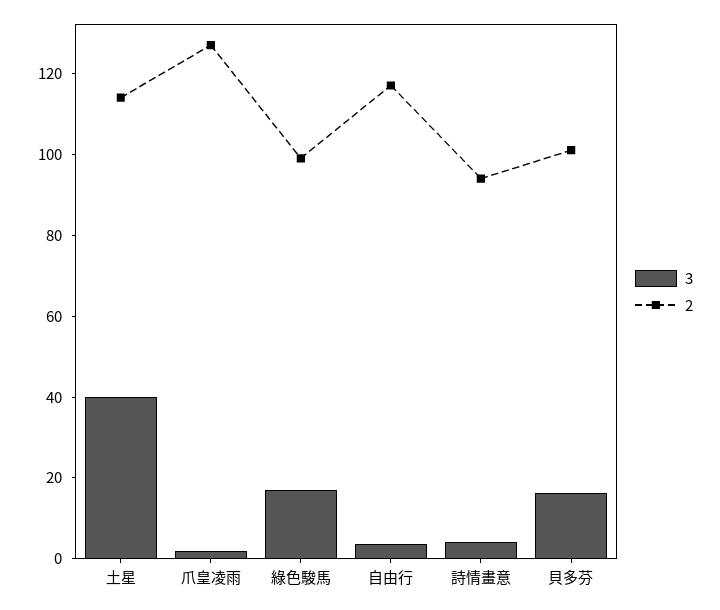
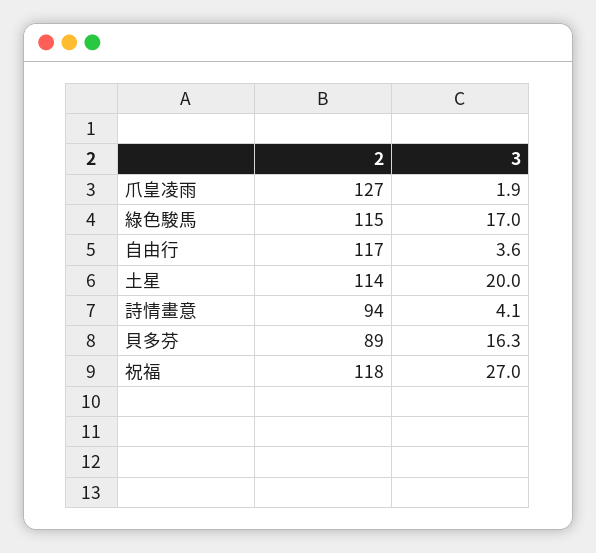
3, 土星: 40 -> 20
2, 綠色駿馬: 100 -> 115
2, 貝多芬: 100 -> 89
2, 祝福: none -> 118
3, 祝福: none -> 27

